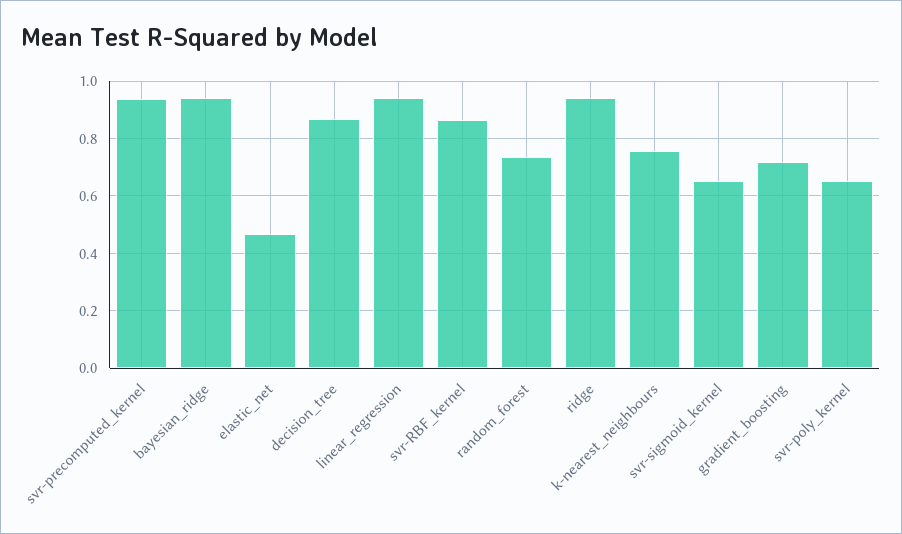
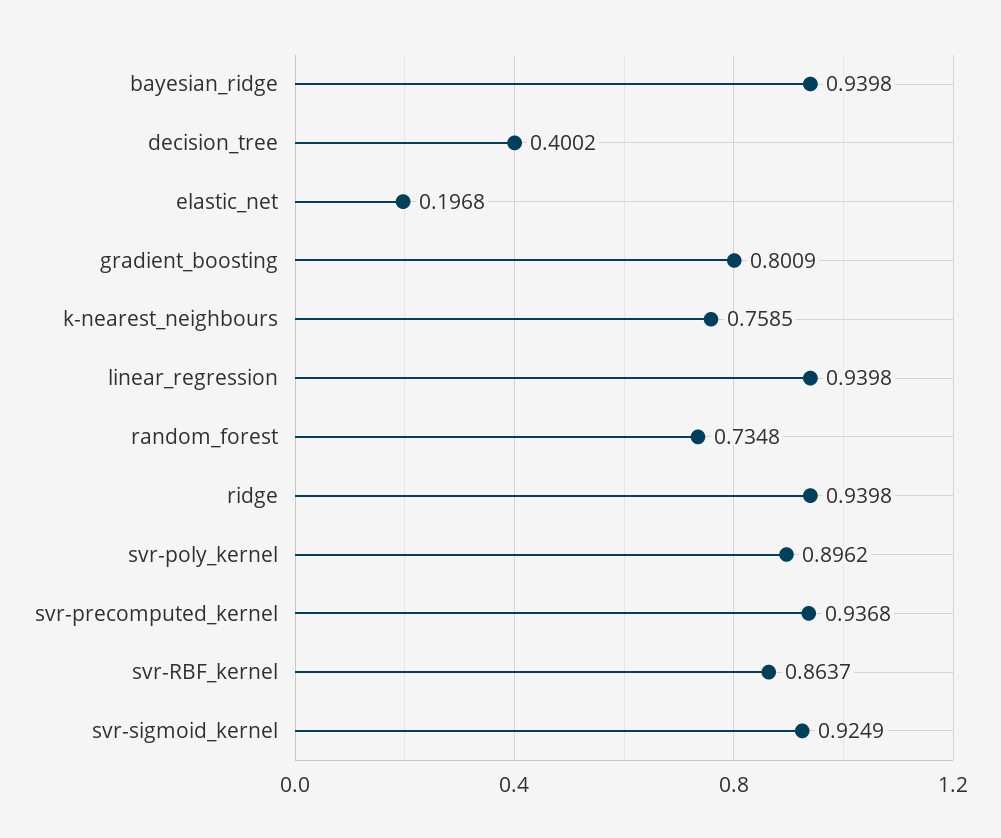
elastic_net: 0.475 -> 0.1968
decision_tree: 0.875 -> 0.4002
svr-sigmoid_kernel: 0.65 -> 0.9249
gradient_boosting: 0.725 -> 0.8009
svr-poly_kernel: 0.65 -> 0.8962

